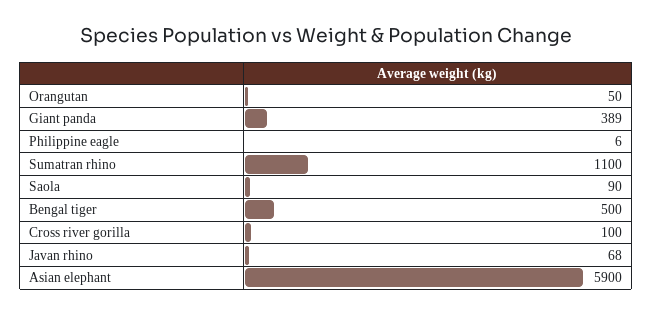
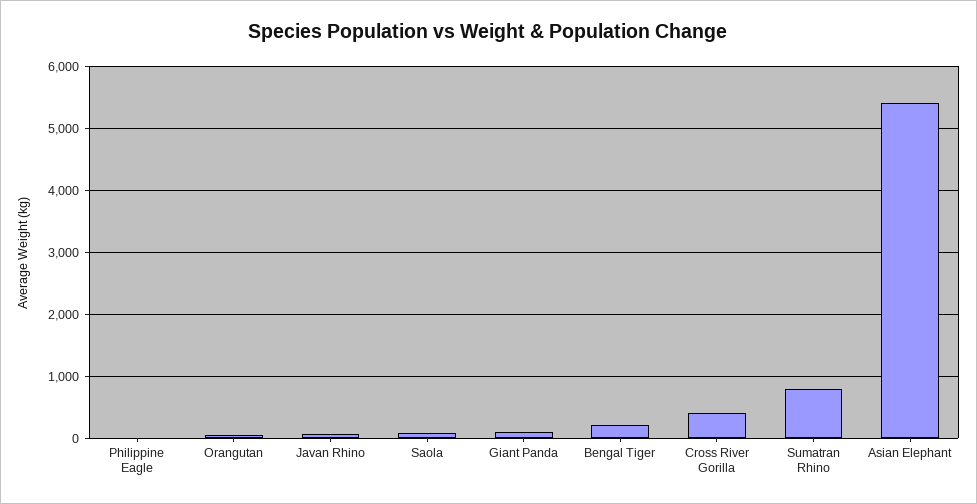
Giant panda: 389 -> 100
Sumatran rhino: 1100 -> 800
Bengal tiger: 500 -> 200
Cross river gorilla: 100 -> 400
Asian elephant: 5900 -> 5400

